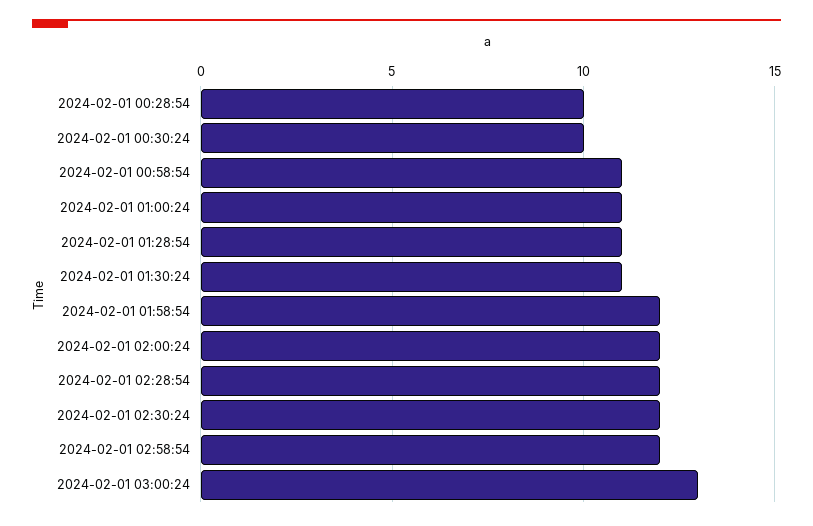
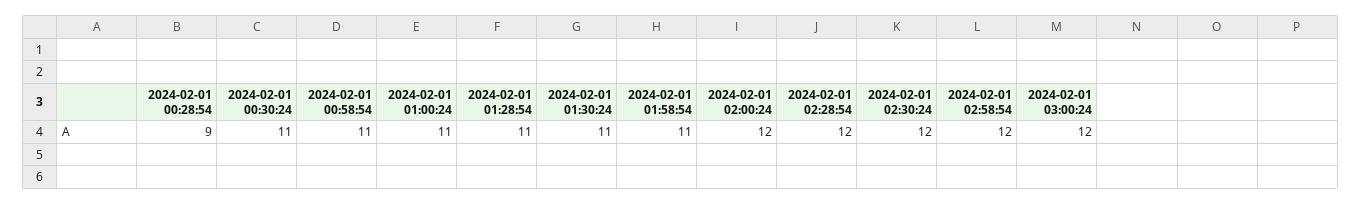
2024-02-01 00:28:54: 10 -> 9
2024-02-01 00:30:24: 10 -> 11
2024-02-01 01:58:54: 12 -> 11
2024-02-01 03:00:24: 13 -> 12

